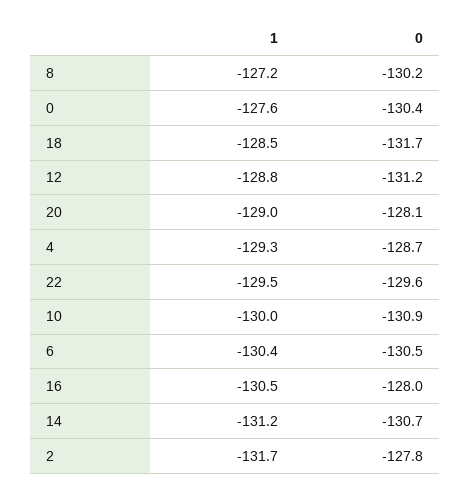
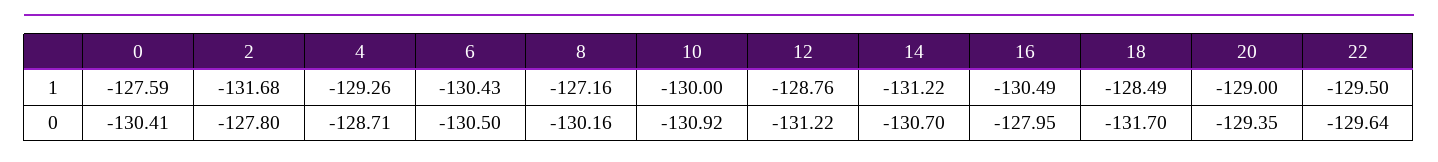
0, 20: -128.1 -> -129.35

